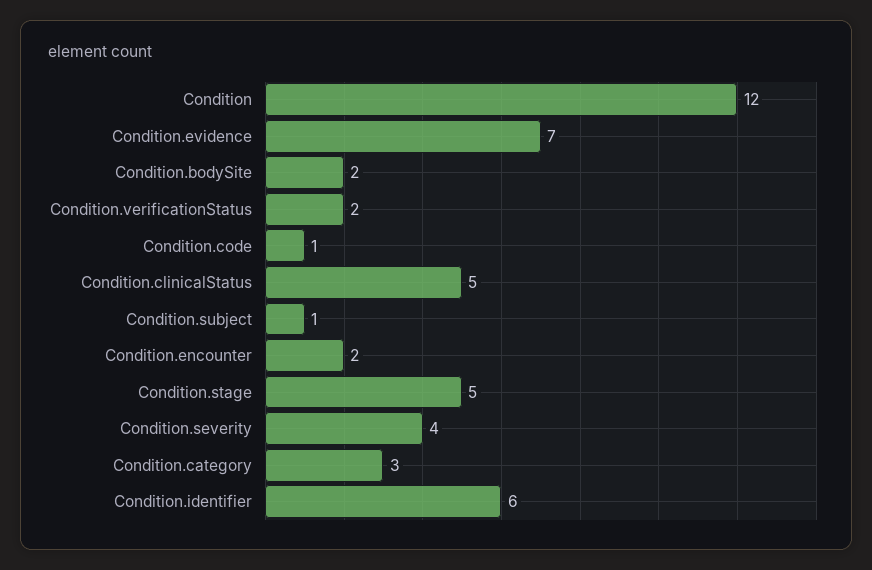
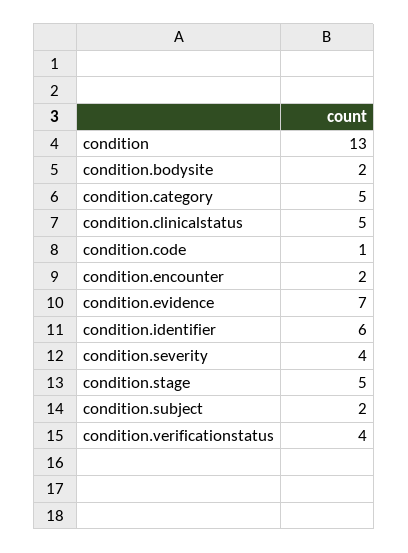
Condition: 12 -> 13
Condition.verificationStatus: 2 -> 4
Condition.subject: 1 -> 2
Condition.category: 3 -> 5

